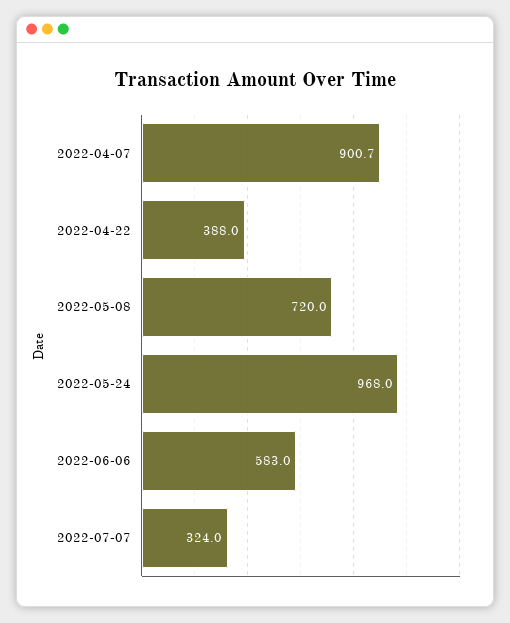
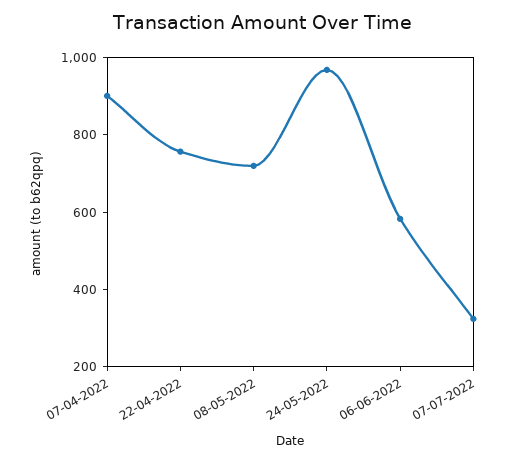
2022-04-22: 388 -> 750

